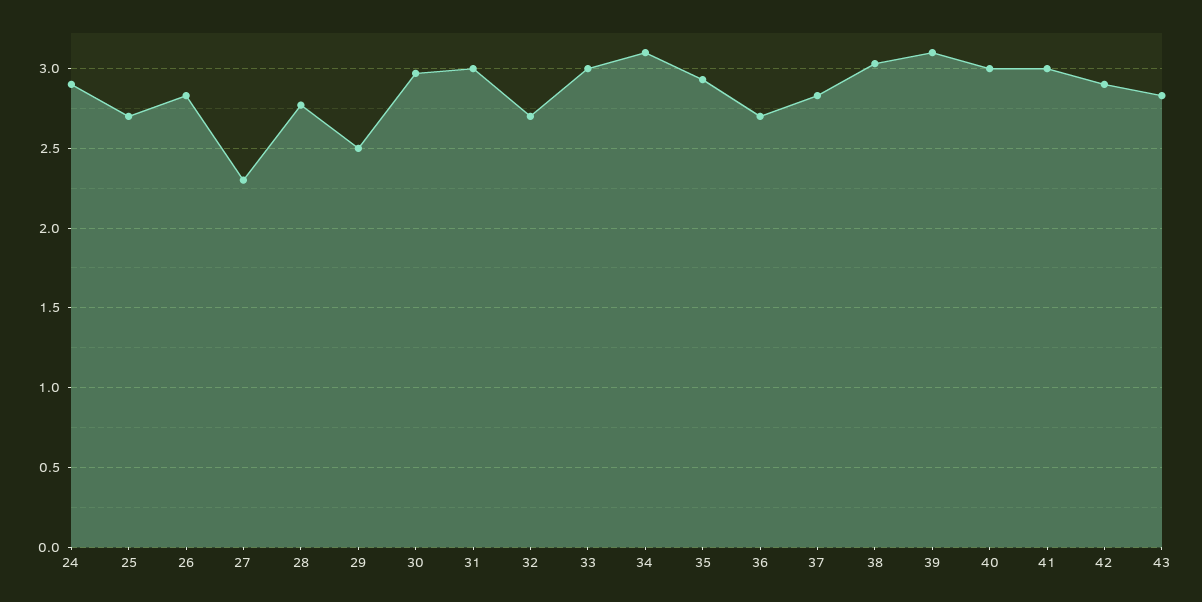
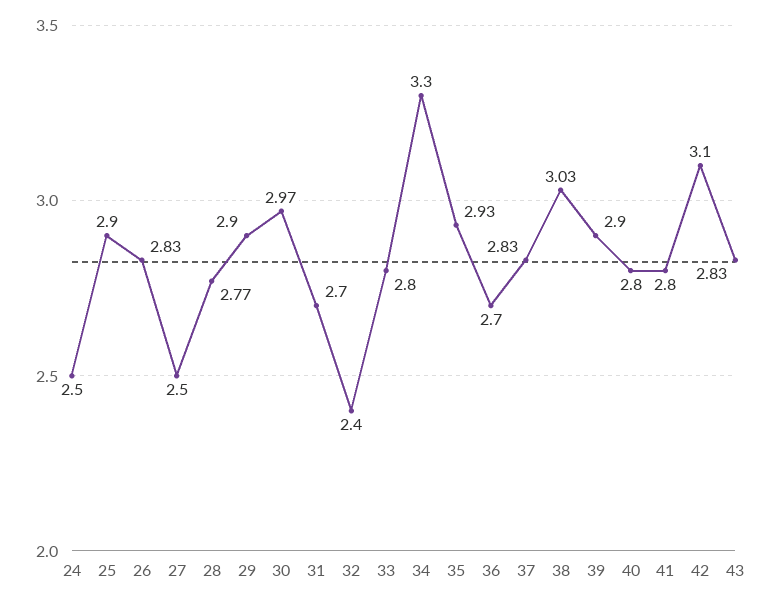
24: 2.9 -> 2.5
25: 2.7 -> 2.9
27: 2.3 -> 2.5
29: 2.5 -> 2.9
31: 3 -> 2.7
32: 2.7 -> 2.4
33: 3 -> 2.8
34: 3.1 -> 3.3
39: 3.1 -> 2.9
40: 3 -> 2.8
41: 3 -> 2.8
42: 2.9 -> 3.1

